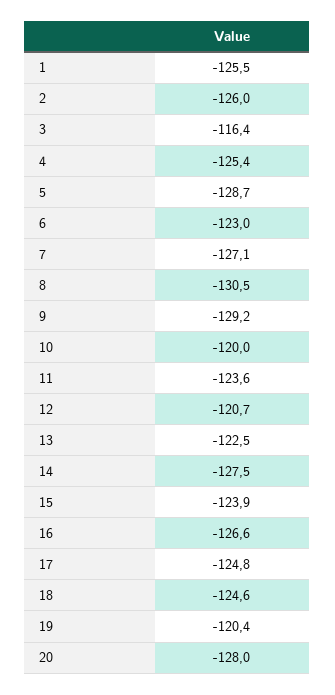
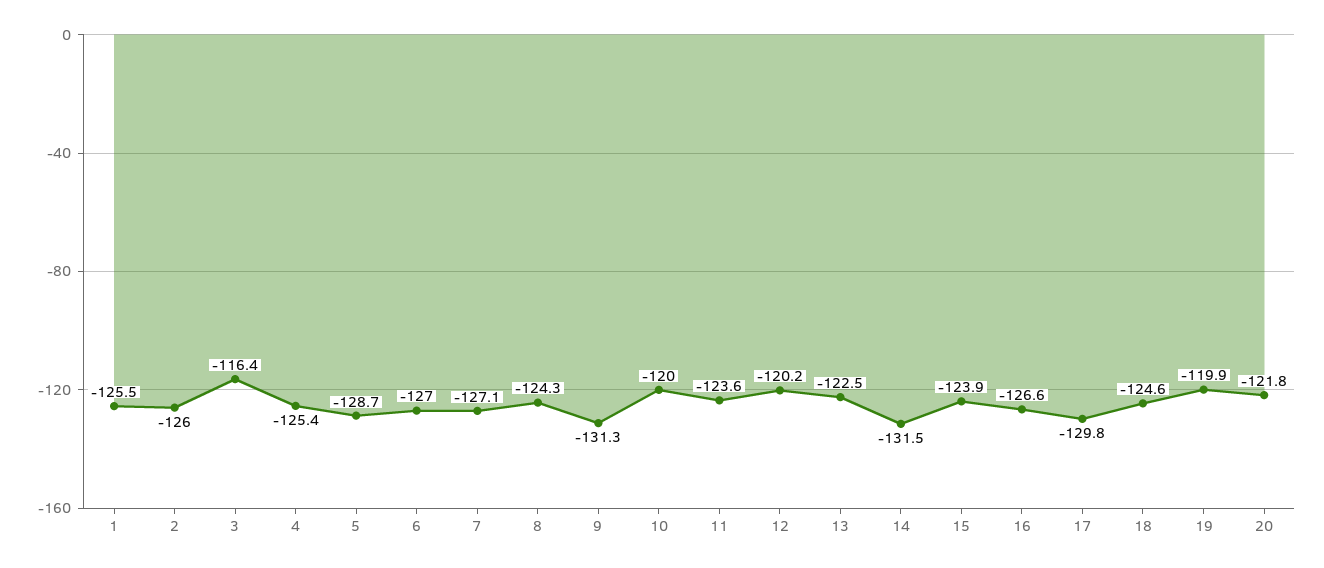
6: -123 -> -127
8: -130.5 -> -124.3
9: -129.2 -> -131.3
12: -120.7 -> -120.2
14: -127.5 -> -131.5
17: -124.8 -> -129.8
19: -120.4 -> -119.9
20: -128 -> -121.8

